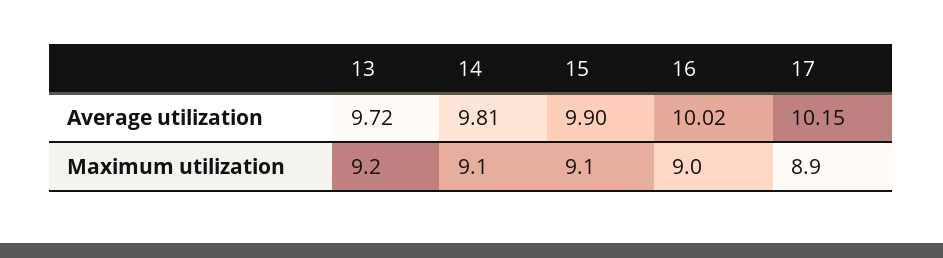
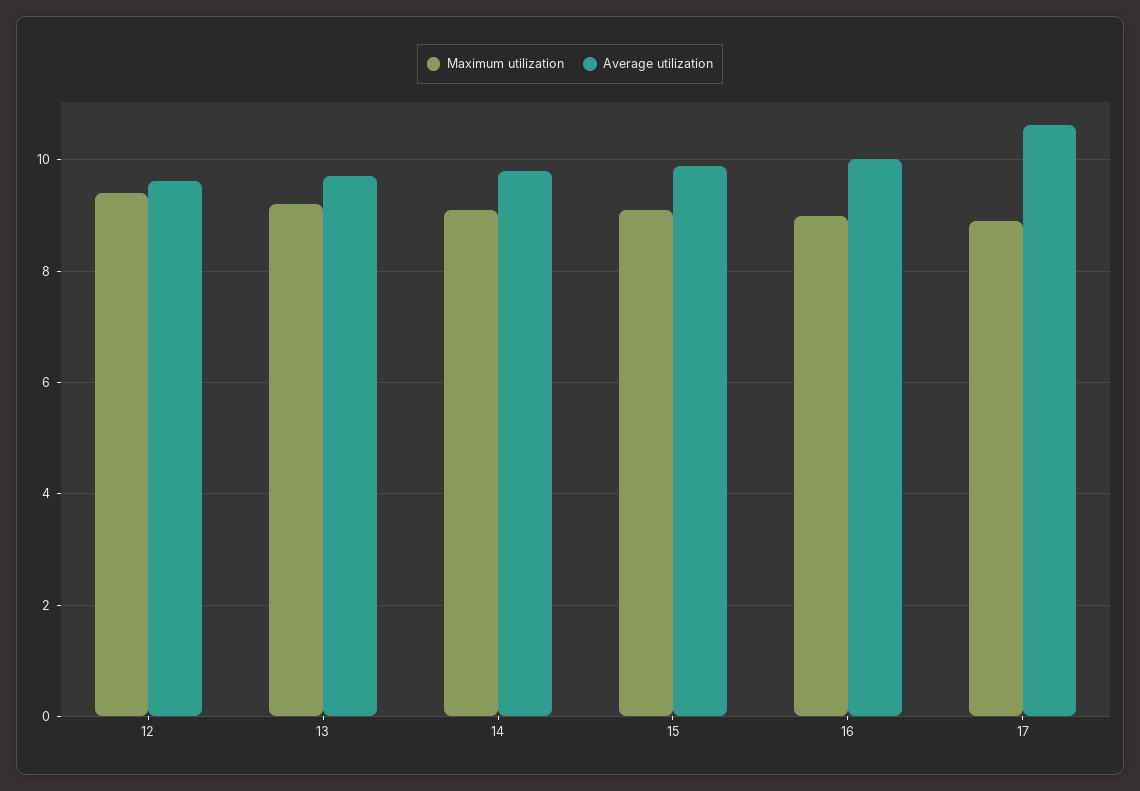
Average utilization, 17: 10.15 -> 10.6
Maximum utilization, 12: none -> 9.4
Average utilization, 12: none -> 9.6

